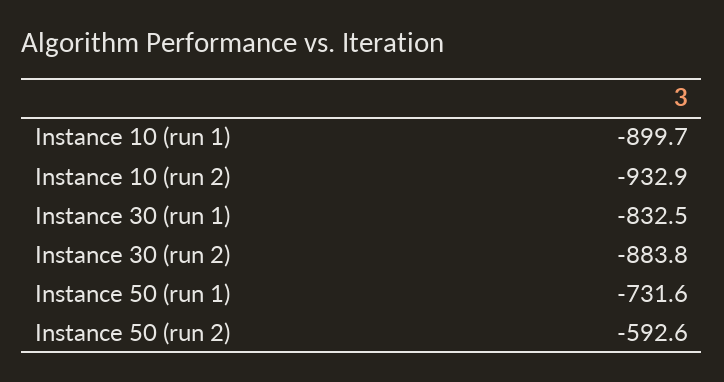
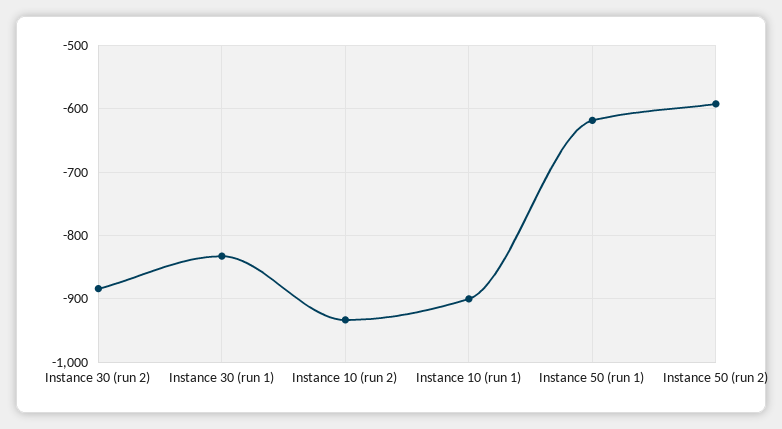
Instance 50 (run 1): -731.6 -> -620

